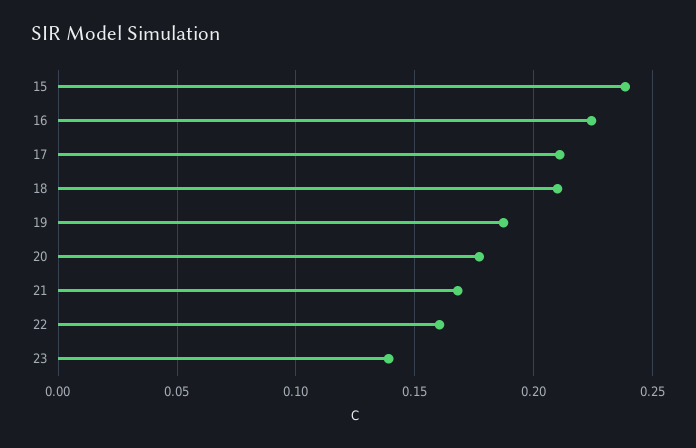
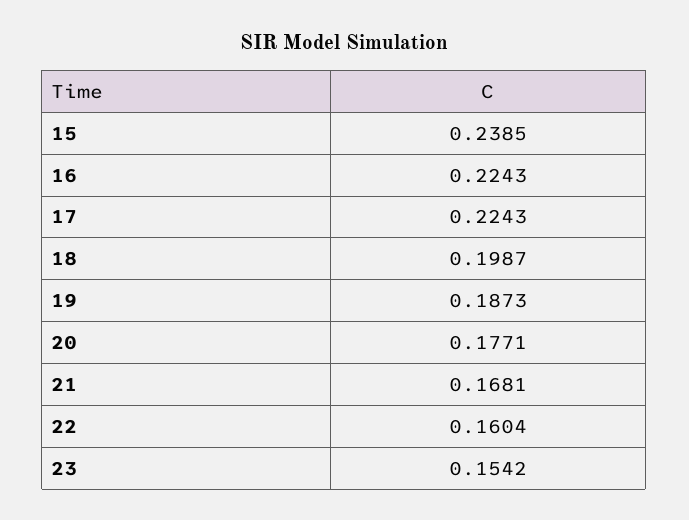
17: 0.21 -> 0.2243
18: 0.21 -> 0.1987
23: 0.14 -> 0.1542

